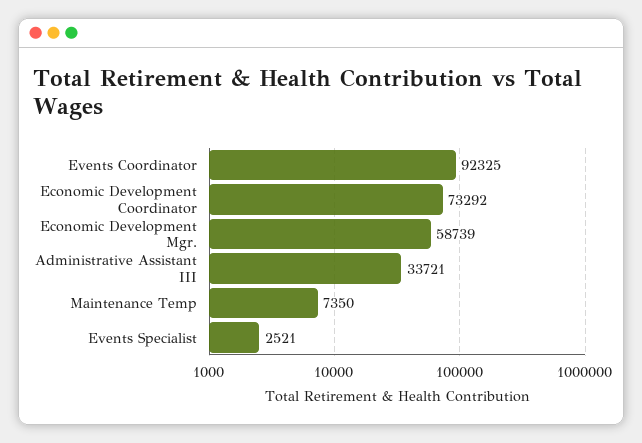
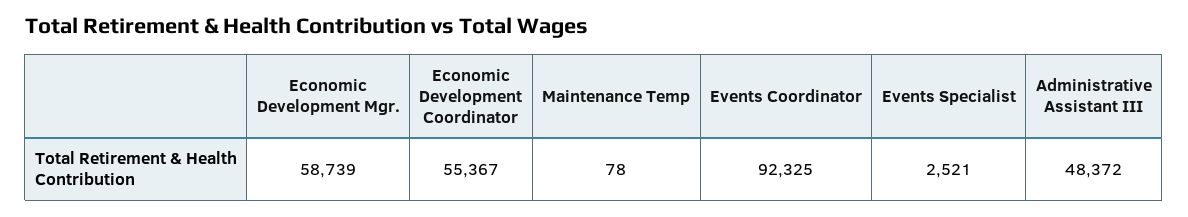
Economic Development Coordinator: 73292 -> 55367
Administrative Assistant III: 33721 -> 48372
Maintenance Temp: 7350 -> 78

